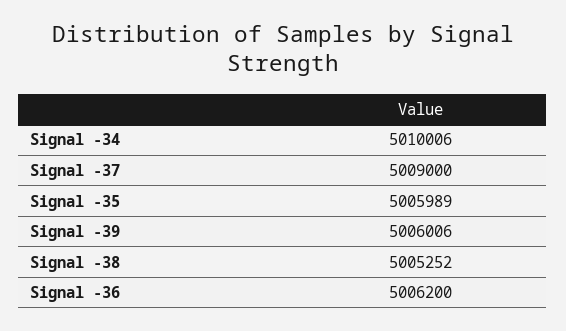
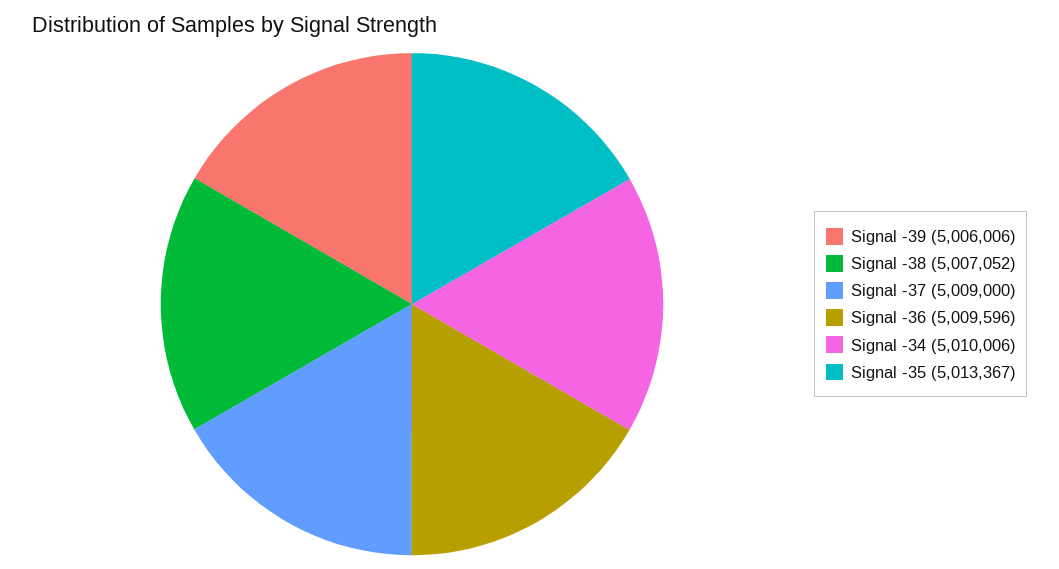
Signal -35: 5005989 -> 5013367
Signal -38: 5005252 -> 5007052
Signal -36: 5006200 -> 5009596

